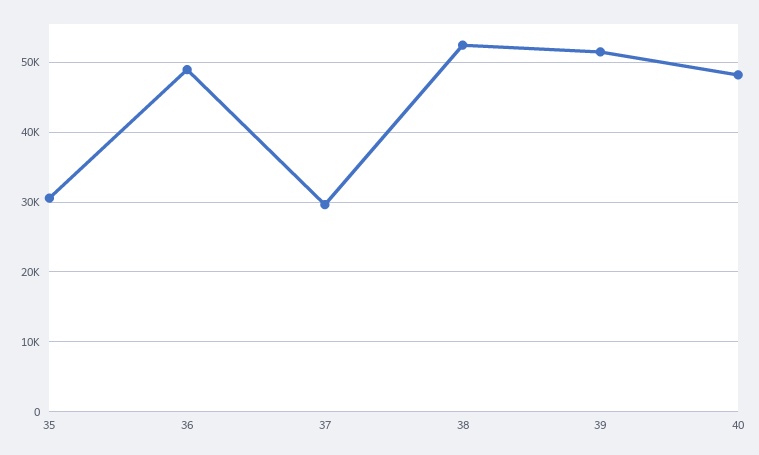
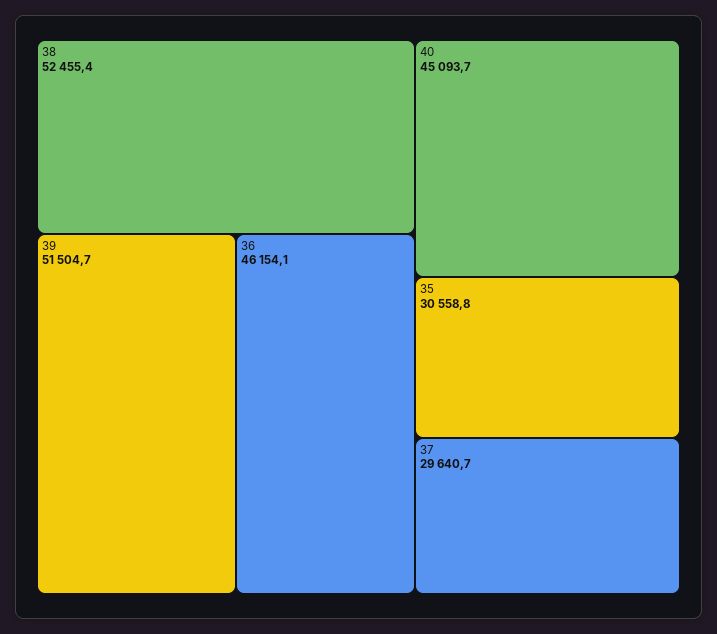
36: 49000 -> 46154.1
40: 48000 -> 45093.7

